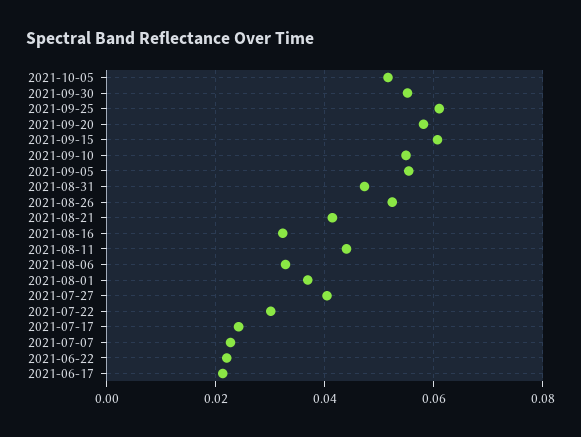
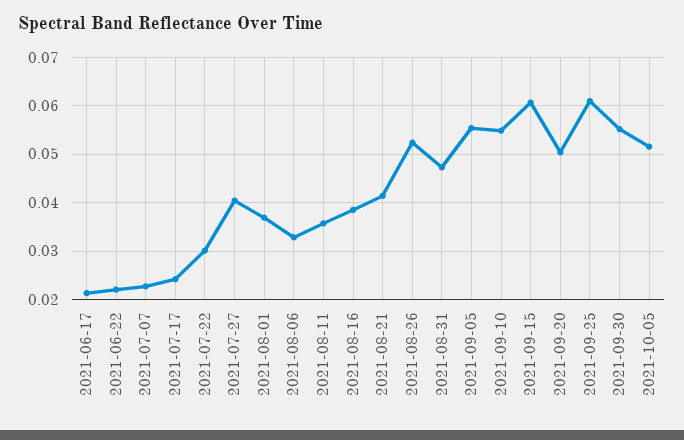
2021-09-20: 0.058 -> 0.05
2021-08-16: 0.032 -> 0.038
2021-08-11: 0.044 -> 0.036

